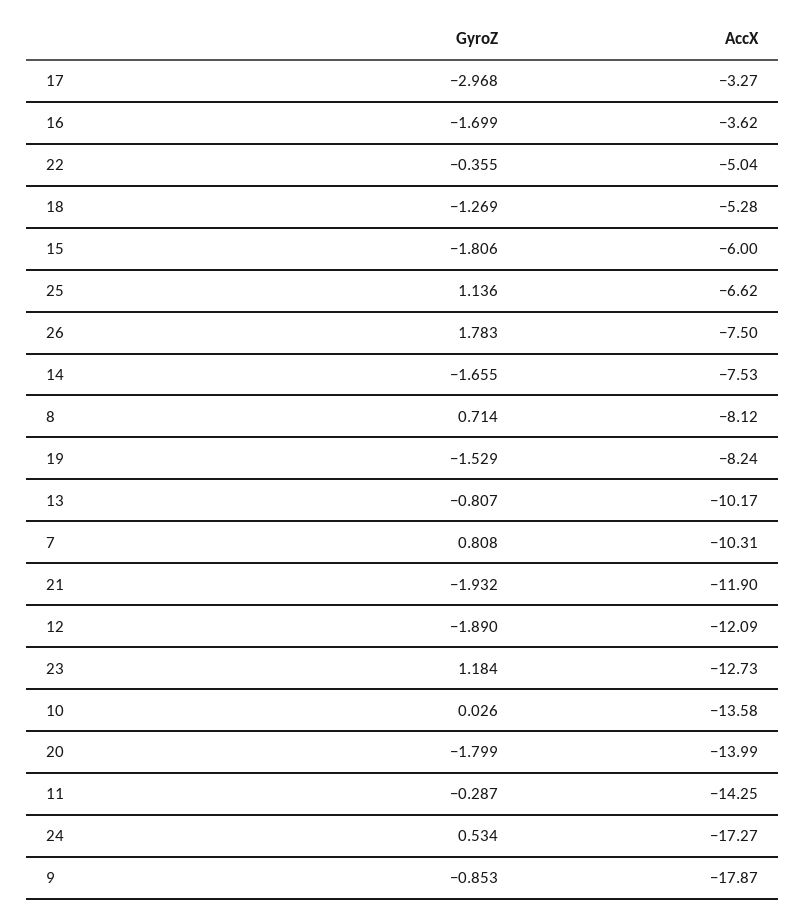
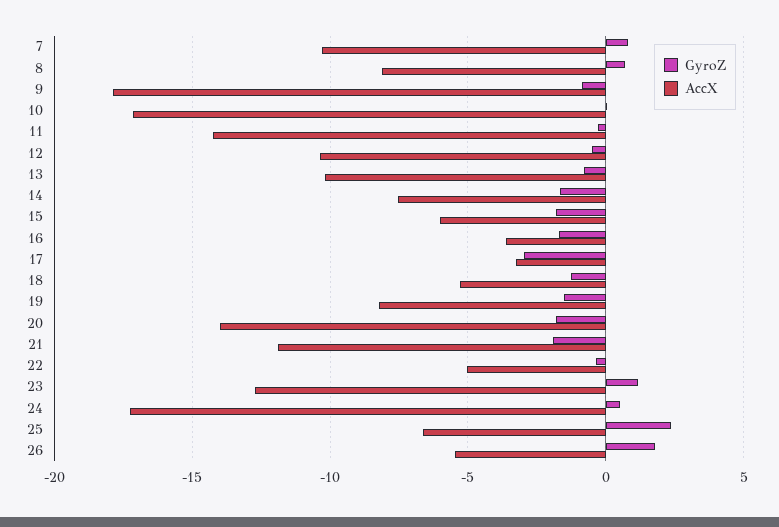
GyroZ, 25: 1.136 -> 2.5
AccX, 26: -7.5 -> -5.5
GyroZ, 12: -1.89 -> -0.5
AccX, 12: -12.09 -> -10.5
AccX, 10: -13.58 -> -17

